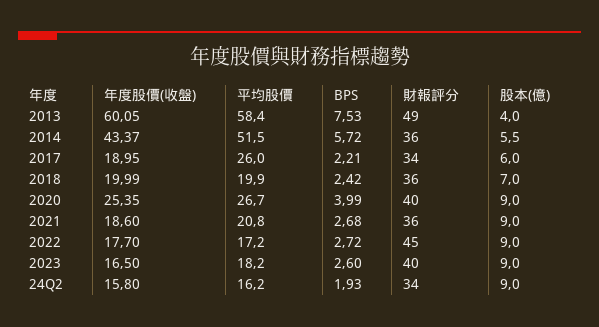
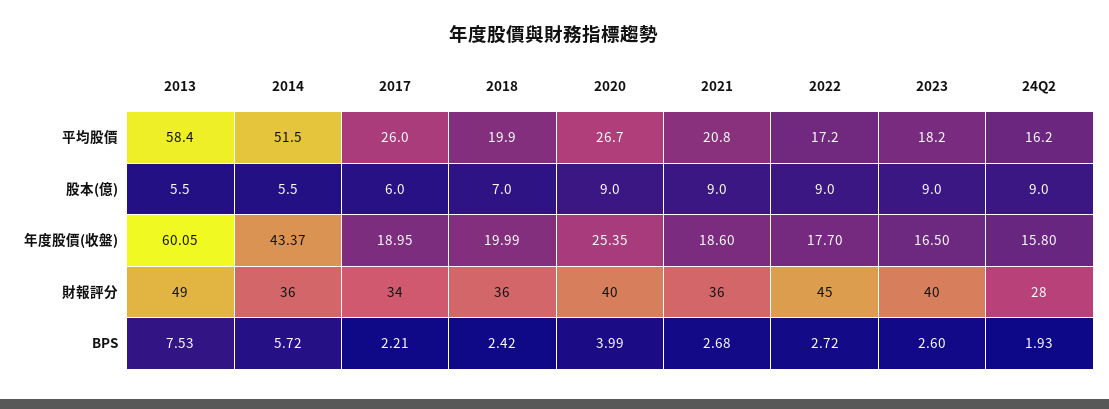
股本(億), 2013: 4 -> 5.5
財報評分, 24Q2: 34 -> 28

